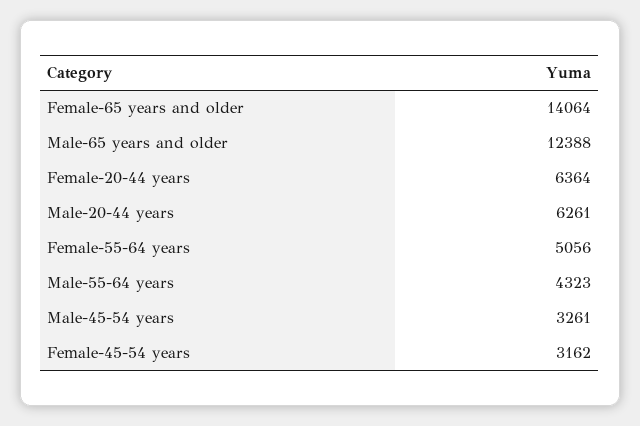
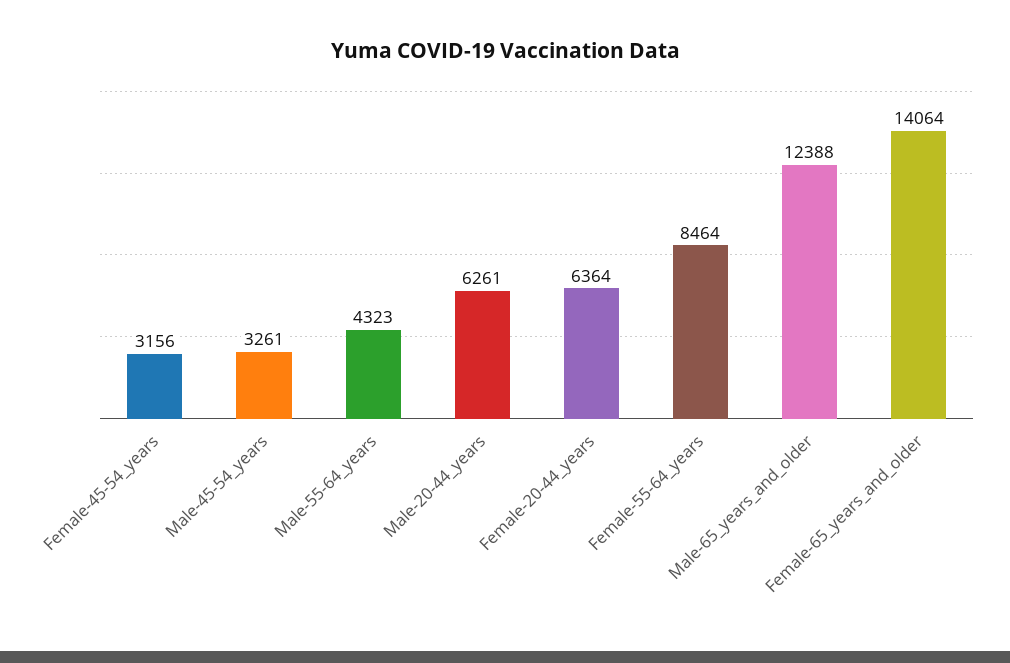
Female-55-64 years: 5056 -> 8464
Female-45-54 years: 3162 -> 3156

